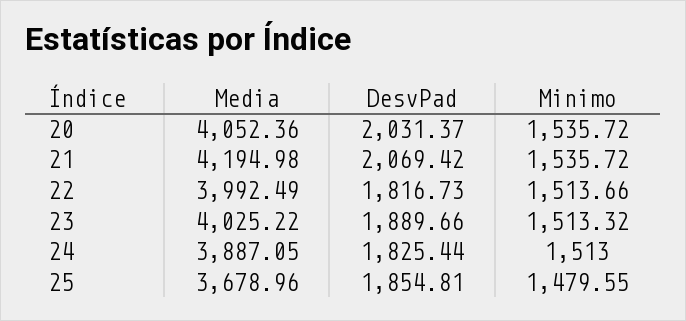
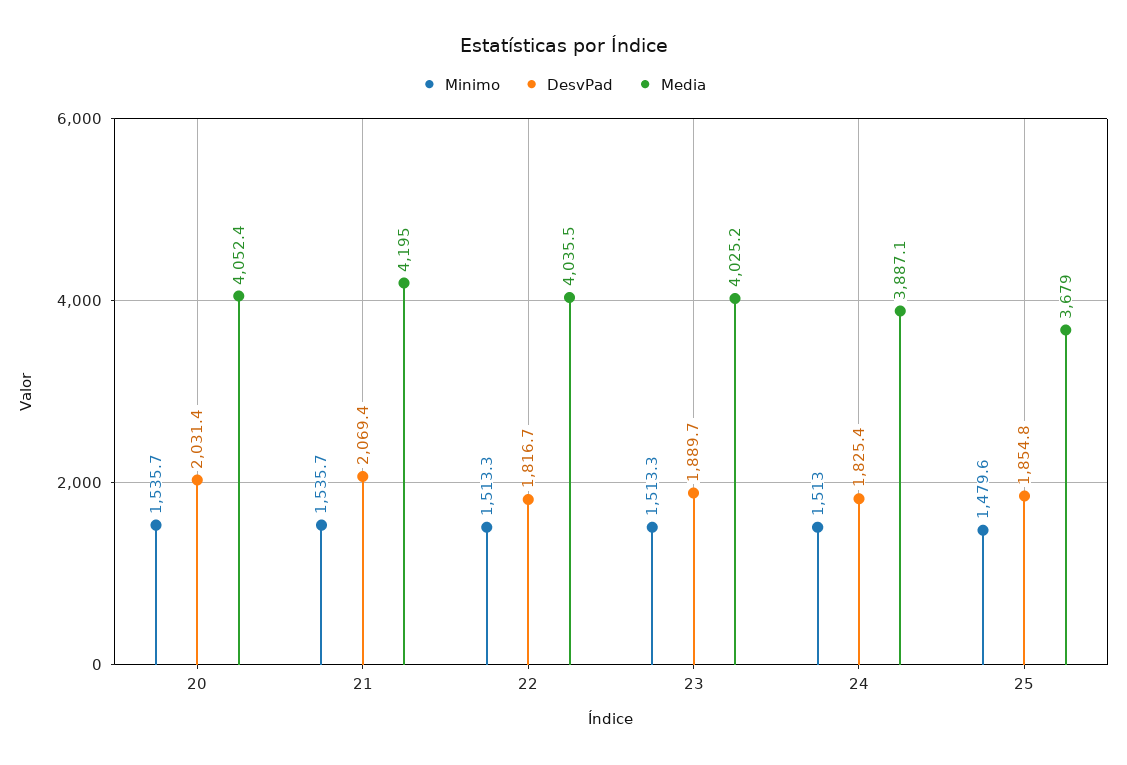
Media, 22: 3992.49 -> 4035.5
Minimo, 22: 1513.66 -> 1513.3

